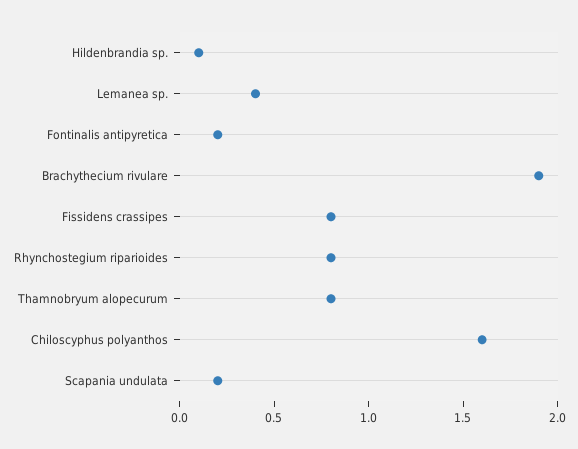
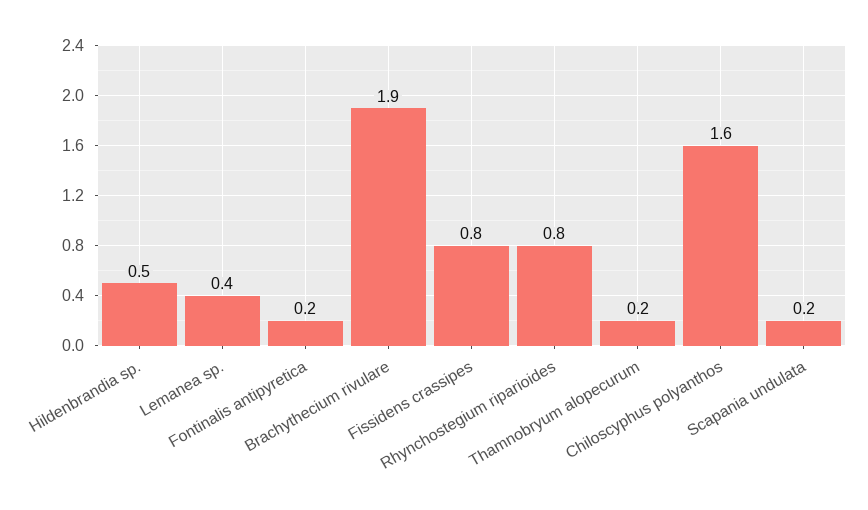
Hildenbrandia sp.: 0.1 -> 0.5
Thamnobryum alopecurum: 0.8 -> 0.2

